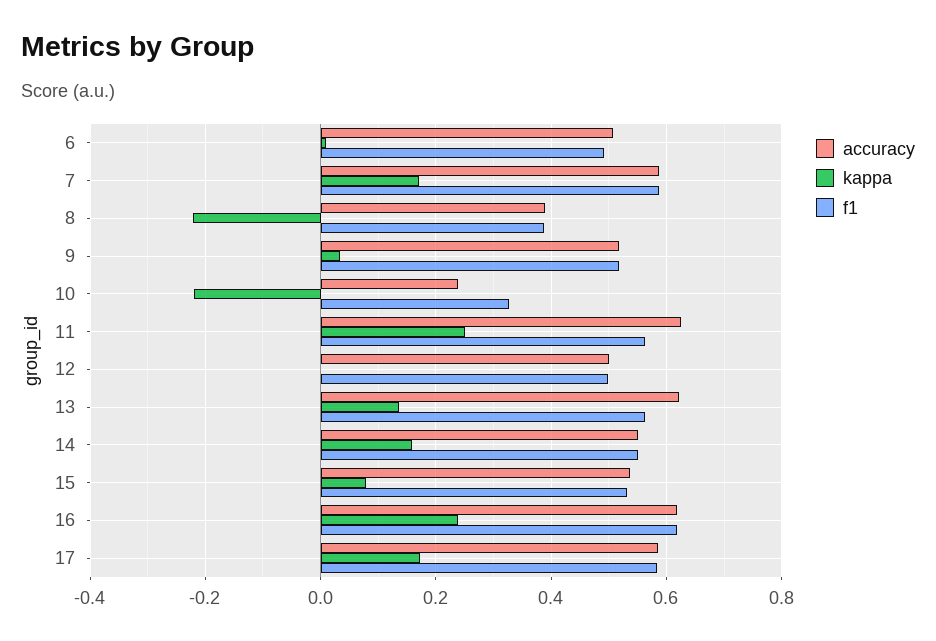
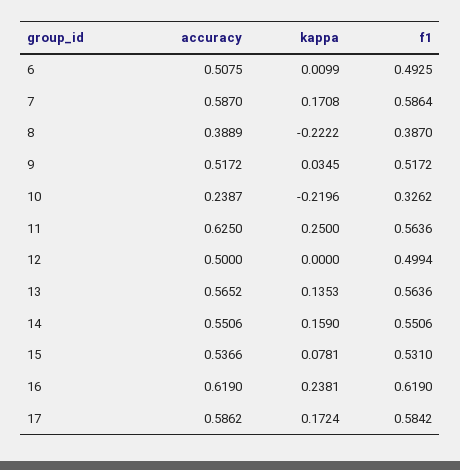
accuracy, 13: 0.62 -> 0.5652

